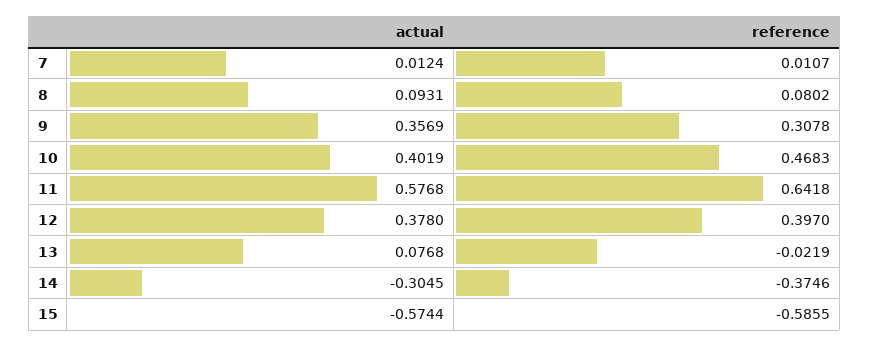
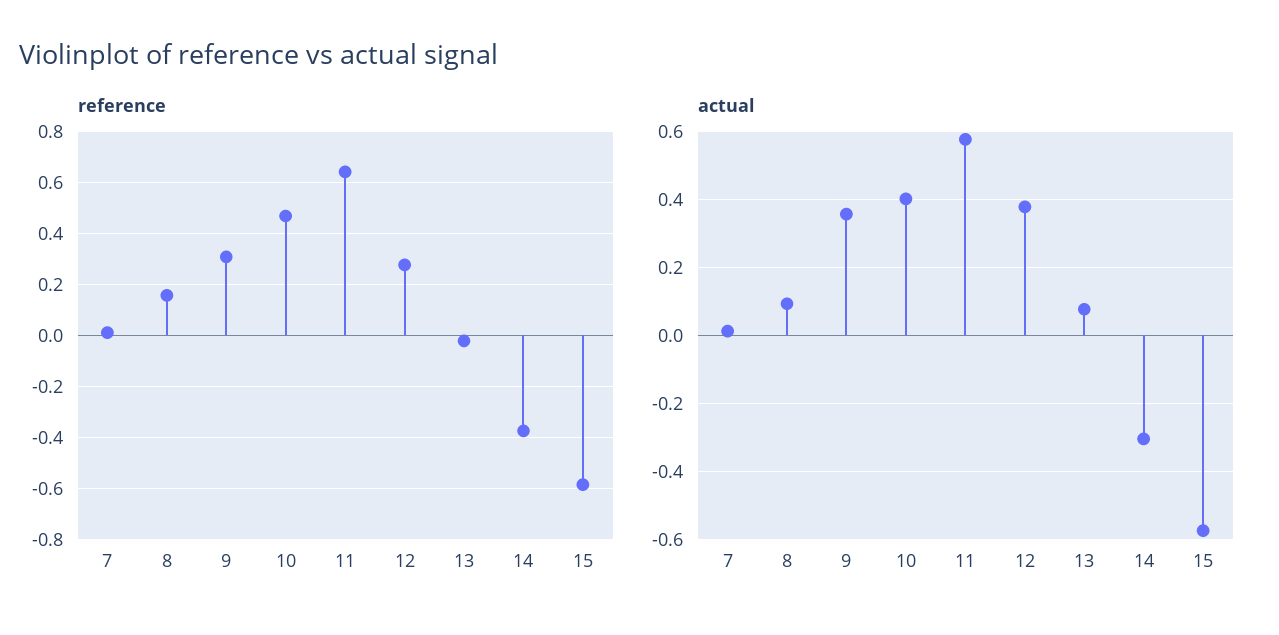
reference, 8: 0.0802 -> 0.15
reference, 12: 0.397 -> 0.275

